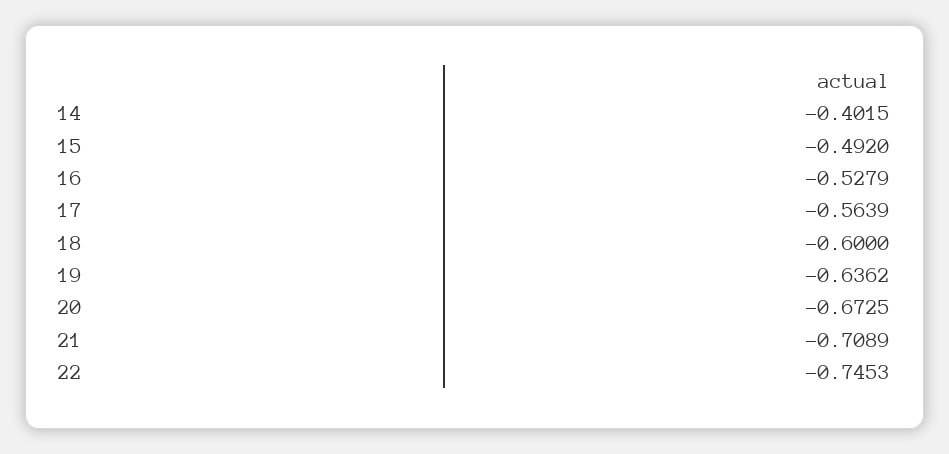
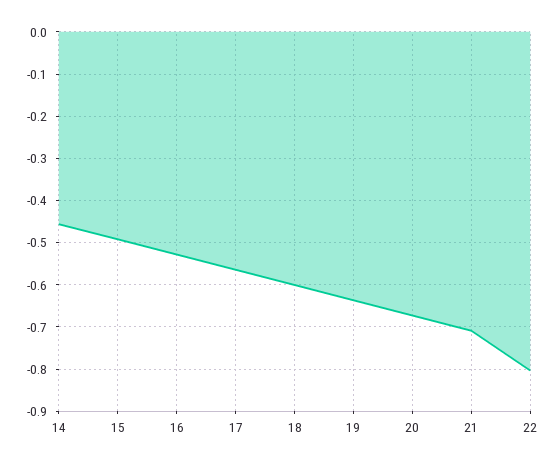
14: -0.4015 -> -0.46
22: -0.7453 -> -0.8

